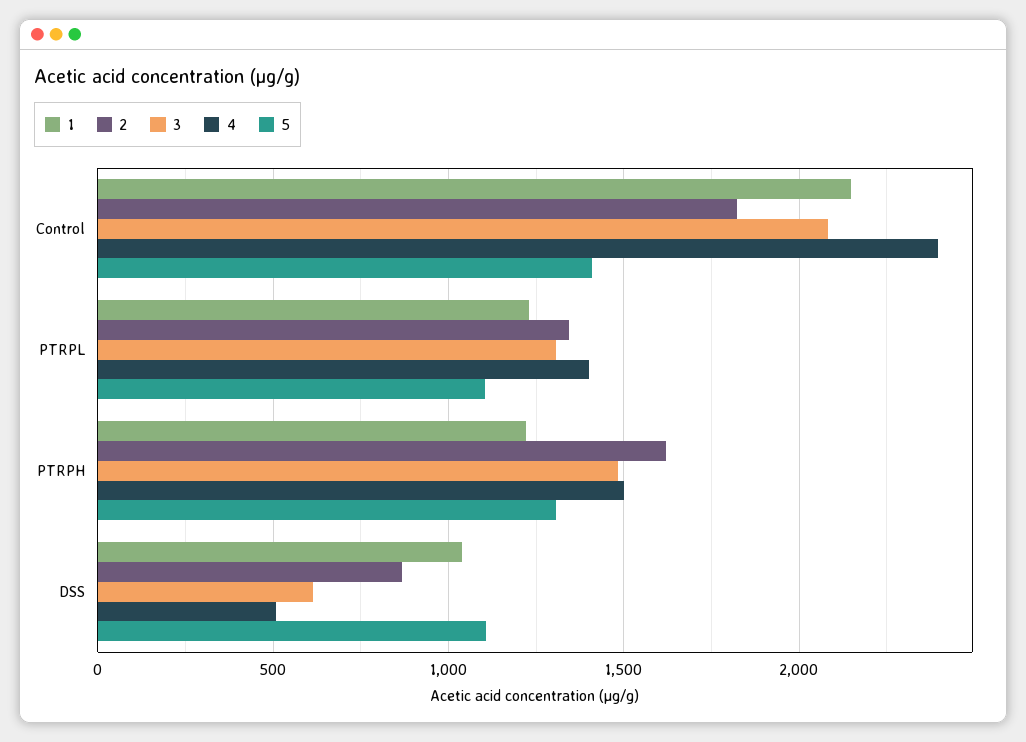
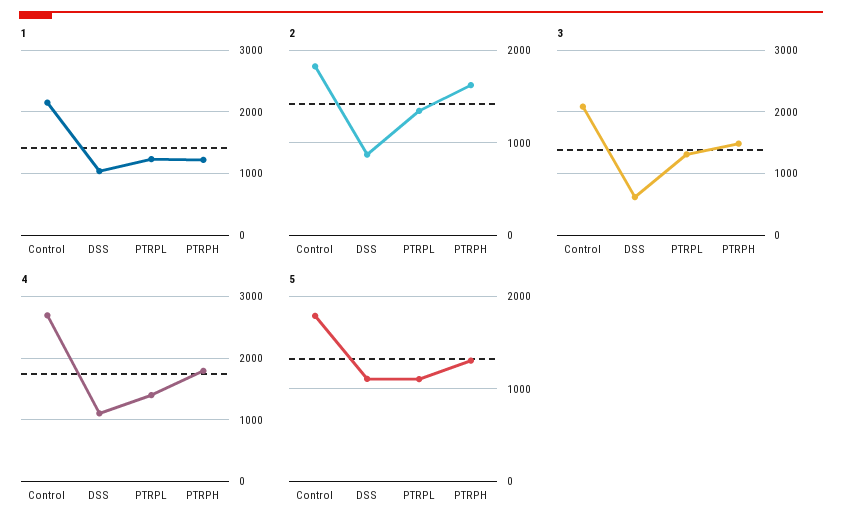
4, Control: 2400 -> 2700
5, Control: 1400 -> 1800
4, PTRPH: 1500 -> 1800
4, DSS: 500 -> 1100

